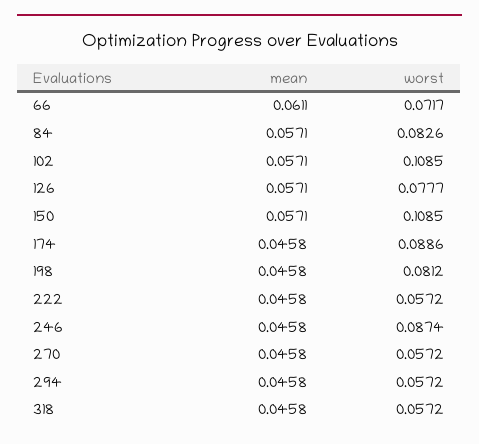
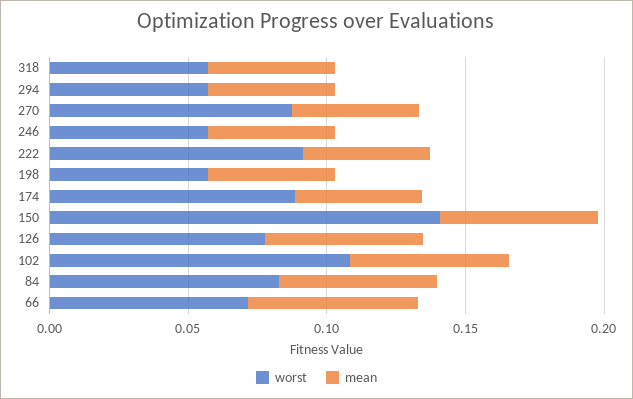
worst, 150: 0.1085 -> 0.14
worst, 198: 0.0812 -> 0.06
worst, 222: 0.0572 -> 0.09
worst, 246: 0.0874 -> 0.06
worst, 270: 0.0572 -> 0.09

